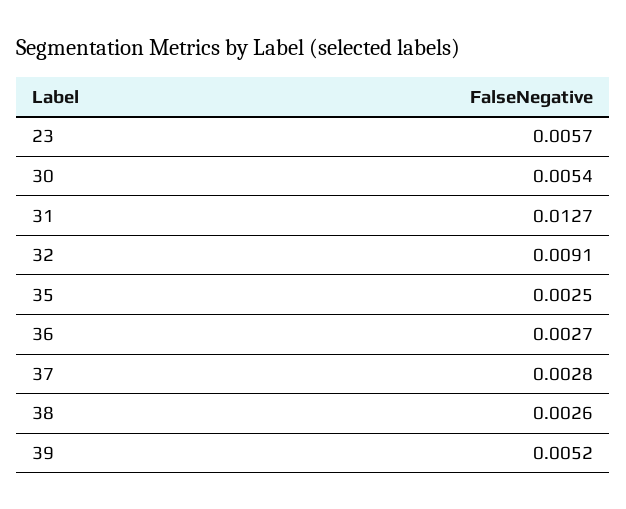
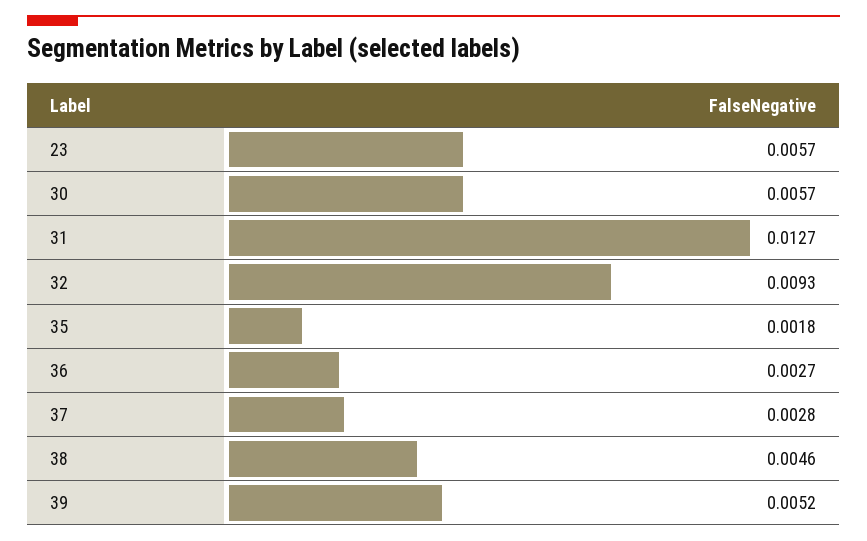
30: 0.0054 -> 0.0057
32: 0.0091 -> 0.0093
35: 0.0025 -> 0.0018
38: 0.0026 -> 0.0046

